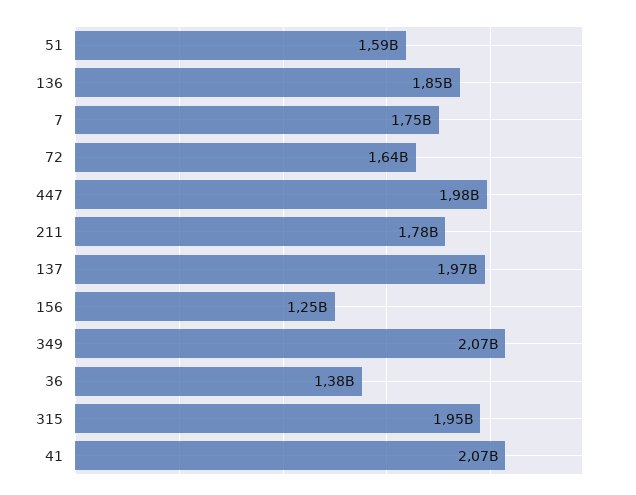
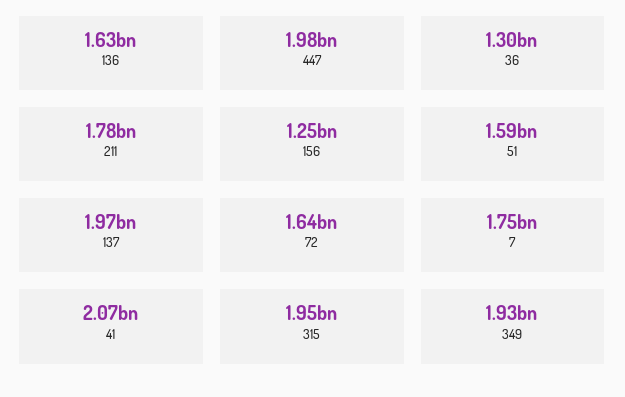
136: 1850000000 -> 1630000000
349: 2070000000 -> 1930000000
36: 1380000000 -> 1300000000

